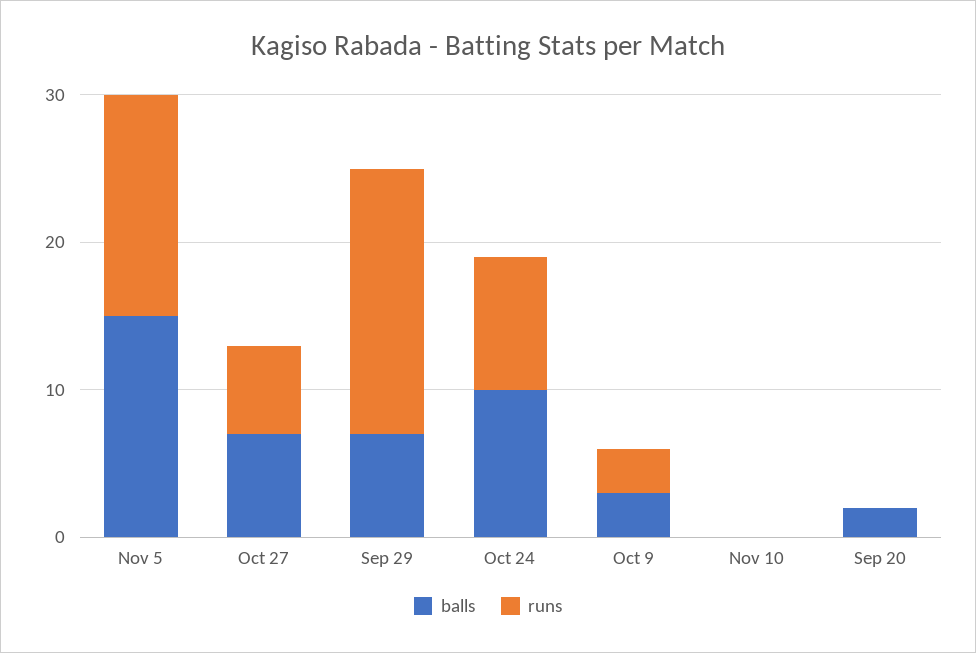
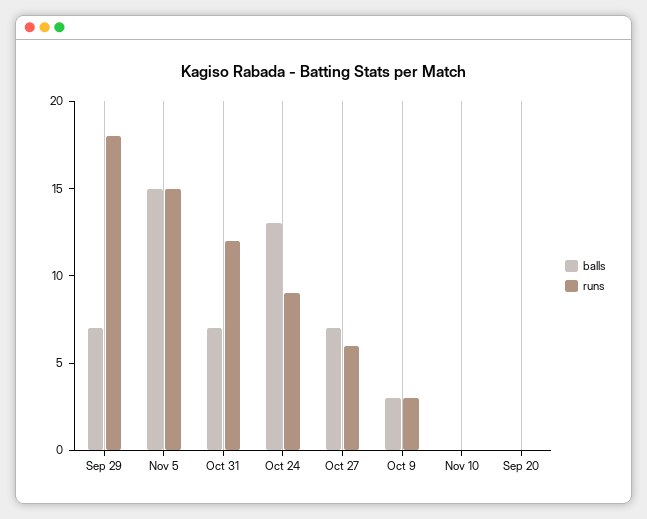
balls, Oct 24: 10 -> 13
balls, Sep 20: 2 -> 0
balls, Oct 31: none -> 7
runs, Oct 31: none -> 12

